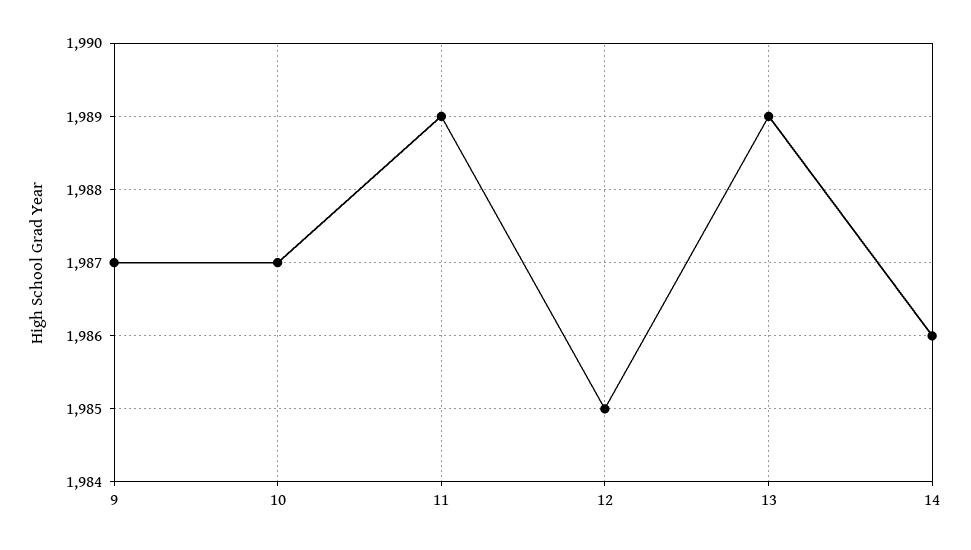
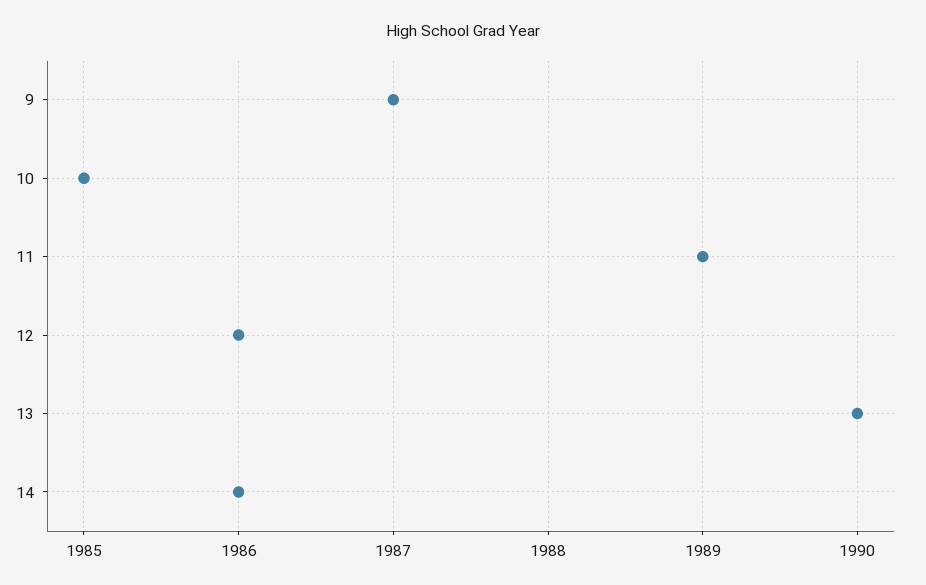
10: 1987 -> 1985
12: 1985 -> 1986
13: 1989 -> 1990

